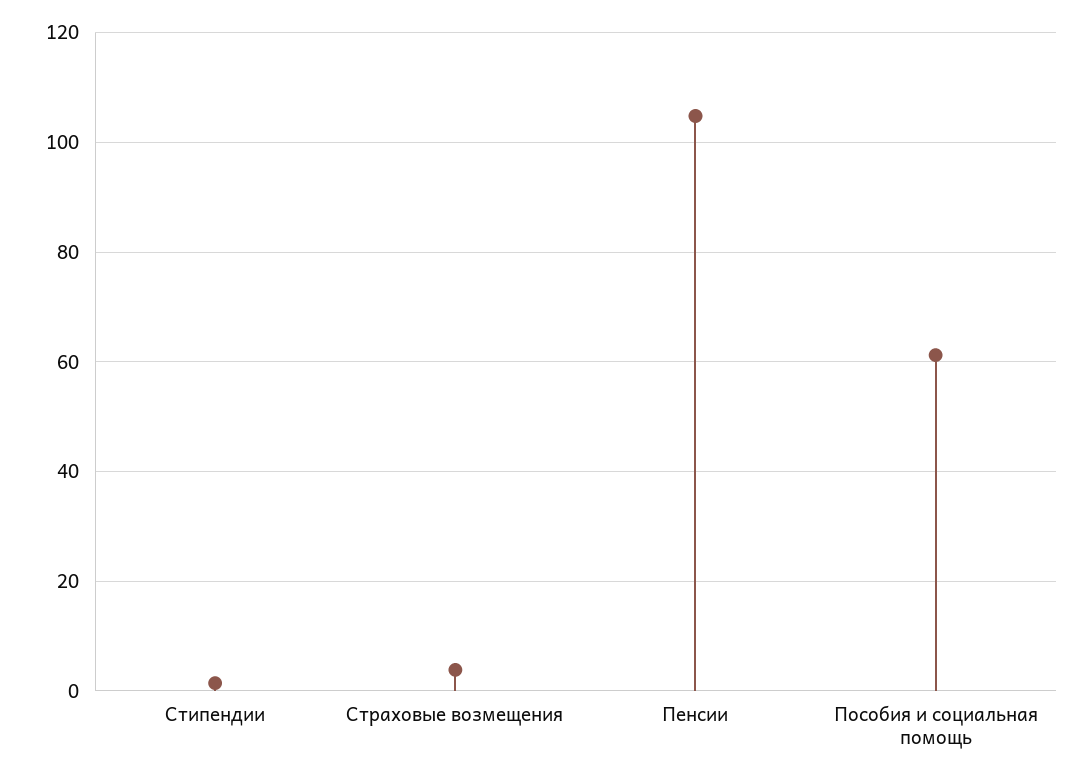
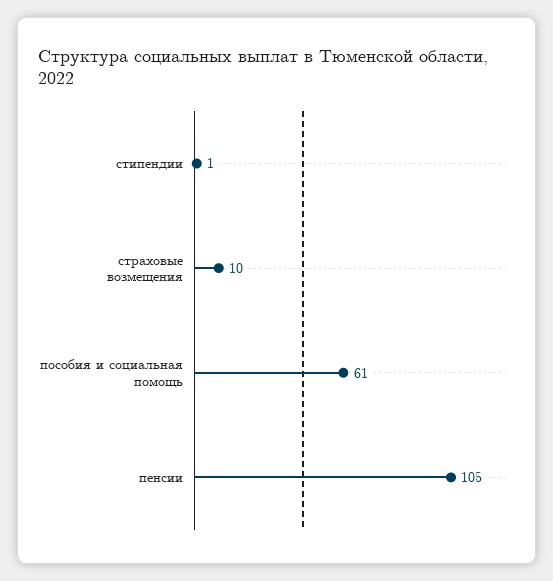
Страховые возмещения: 4 -> 10

